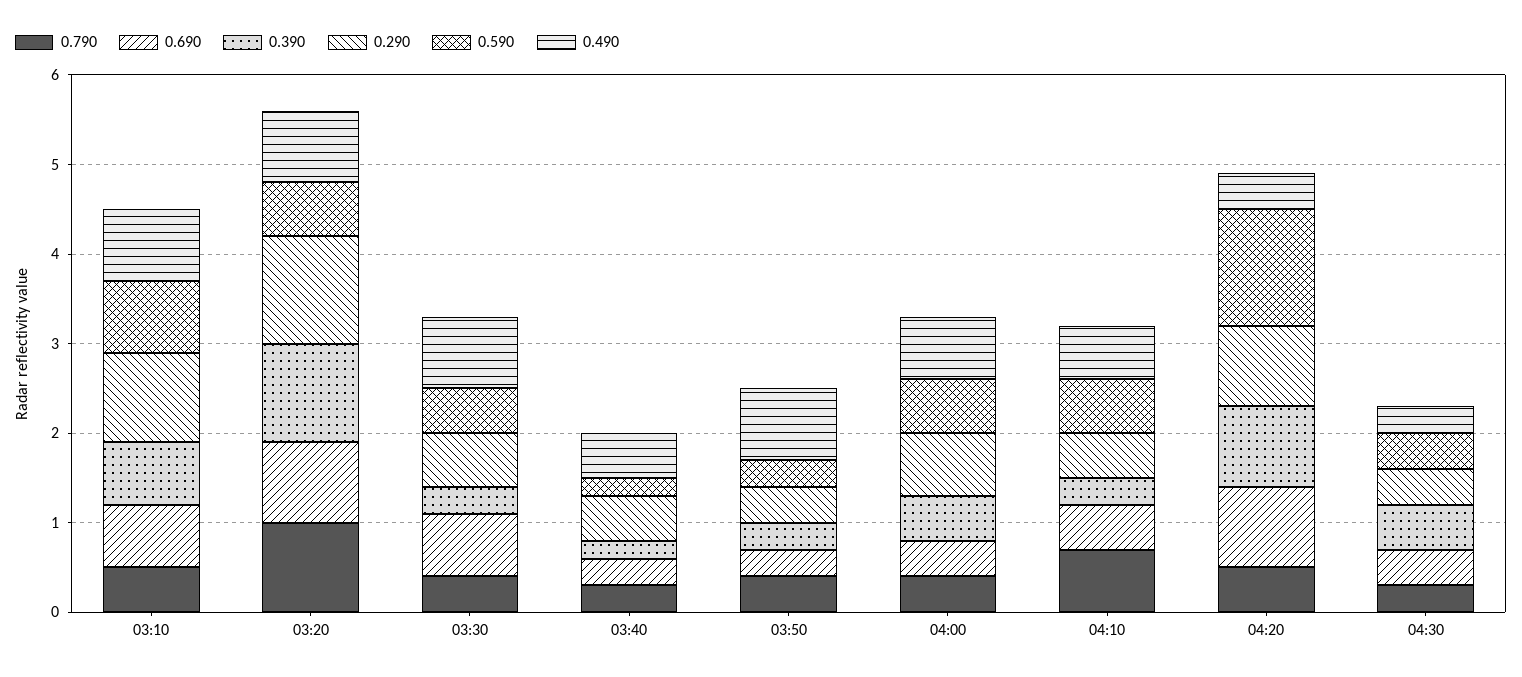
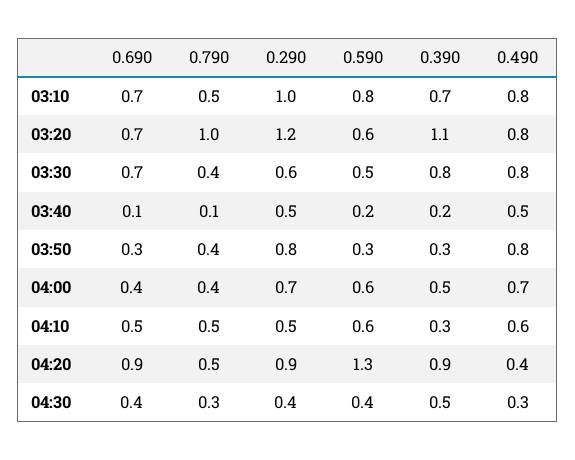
0.690, 03:20: 0.9 -> 0.7
0.390, 03:30: 0.3 -> 0.8
0.790, 03:40: 0.3 -> 0.1
0.690, 03:40: 0.3 -> 0.1
0.290, 03:50: 0.4 -> 0.8
0.790, 04:10: 0.7 -> 0.5

